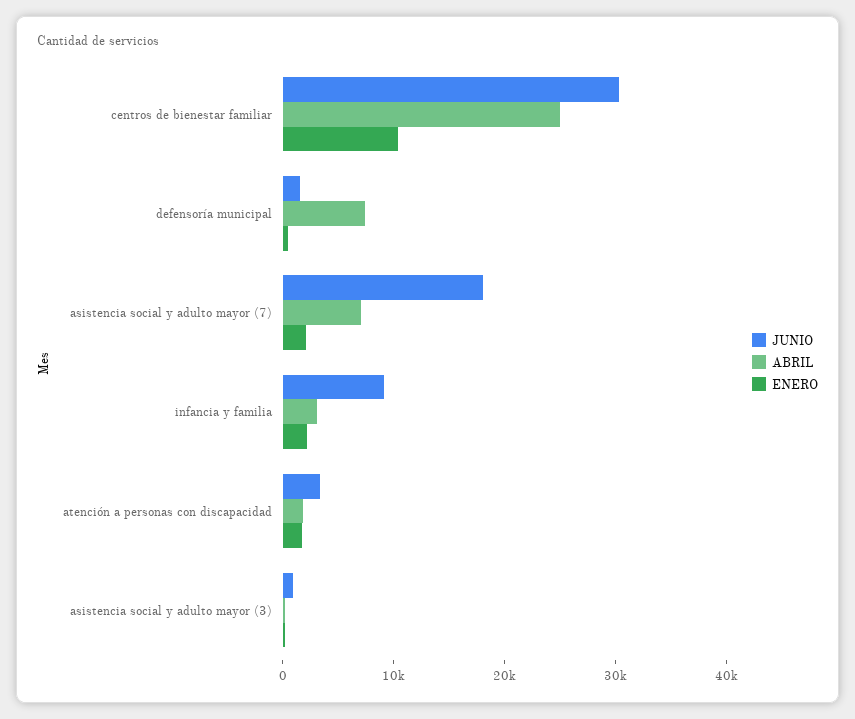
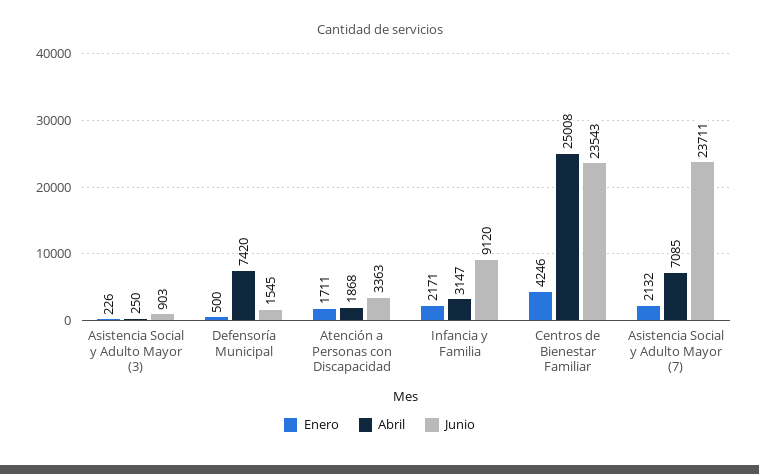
JUNIO, centros de bienestar familiar: 30000 -> 23543
ENERO, centros de bienestar familiar: 10000 -> 4246
JUNIO, asistencia social y adulto mayor (7): 18000 -> 23711

